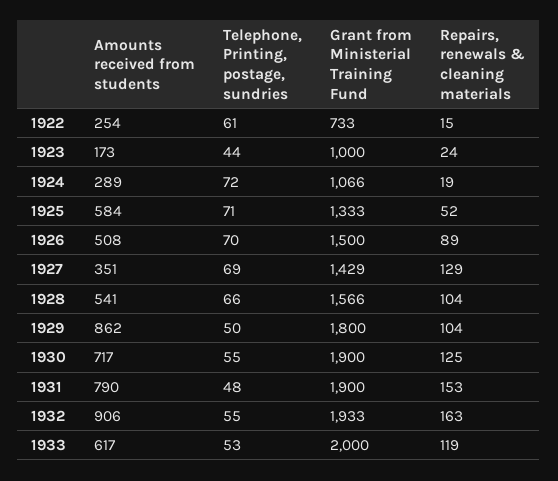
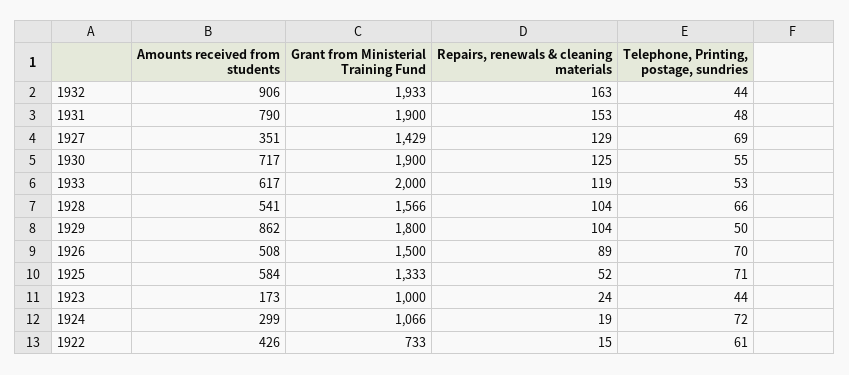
Amounts received from students, 1922: 254 -> 426
Amounts received from students, 1924: 289 -> 299
Telephone, Printing, postage, sundries, 1932: 55 -> 44

